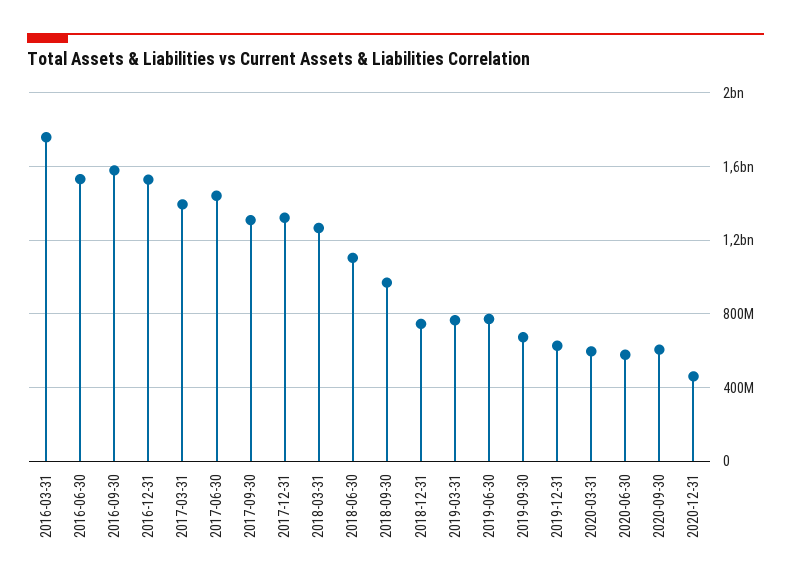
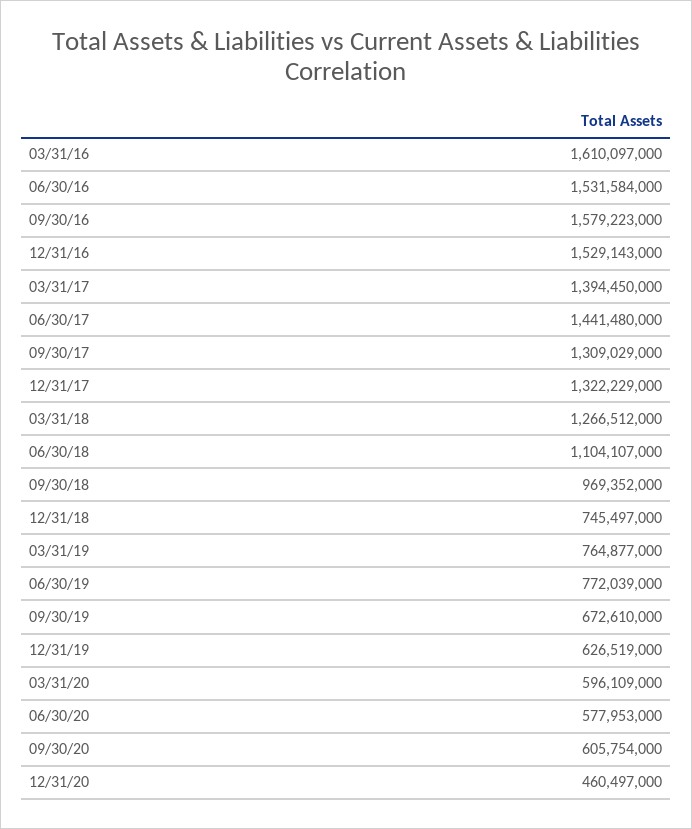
2016-03-31: 1750000000 -> 1610097000

